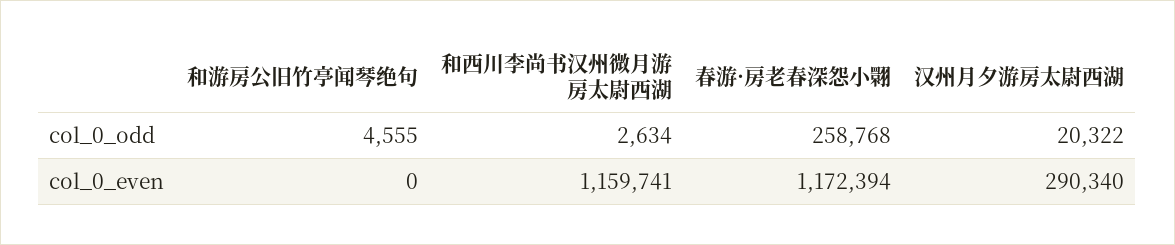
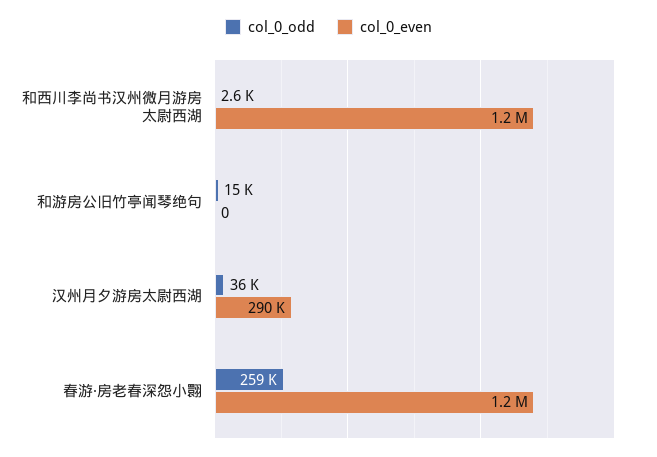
col_0_odd, 和游房公旧竹亭闻琴绝句: 4555 -> 15000
col_0_odd, 汉州月夕游房太尉西湖: 20322 -> 36000

